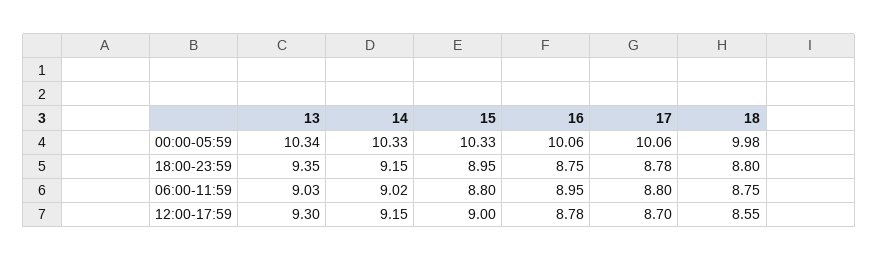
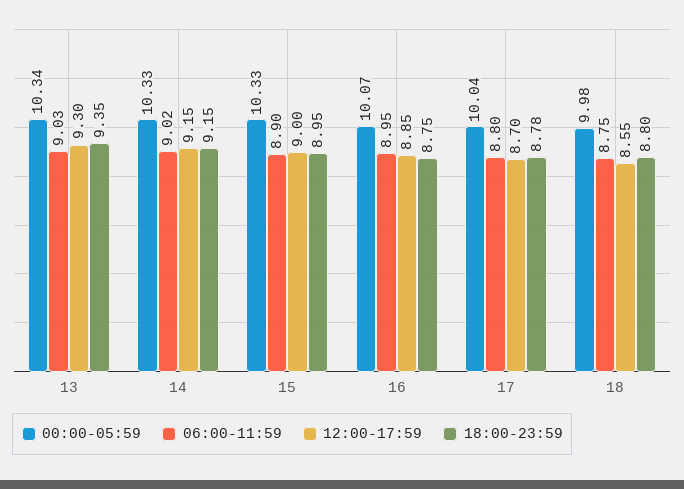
00:00-05:59, 16: 10.06 -> 10.07
00:00-05:59, 17: 10.06 -> 10.04
06:00-11:59, 15: 8.8 -> 8.9
12:00-17:59, 16: 8.78 -> 8.85

